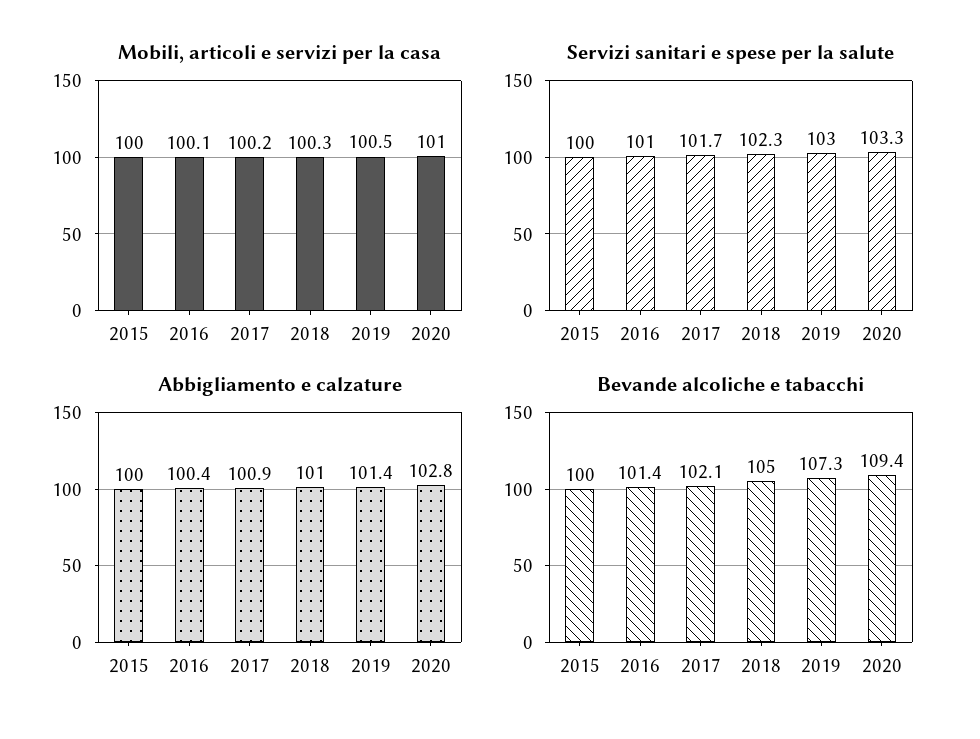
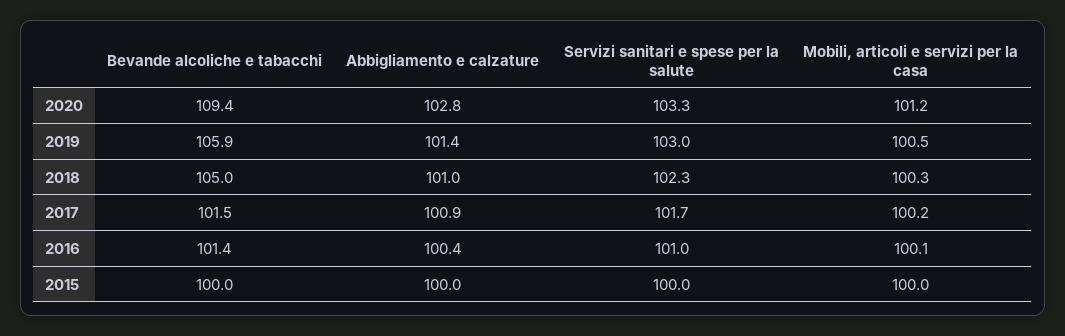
Mobili, articoli e servizi per la casa, 2020: 101 -> 101.2
Bevande alcoliche e tabacchi, 2017: 102.1 -> 101.5
Bevande alcoliche e tabacchi, 2019: 107.3 -> 105.9

